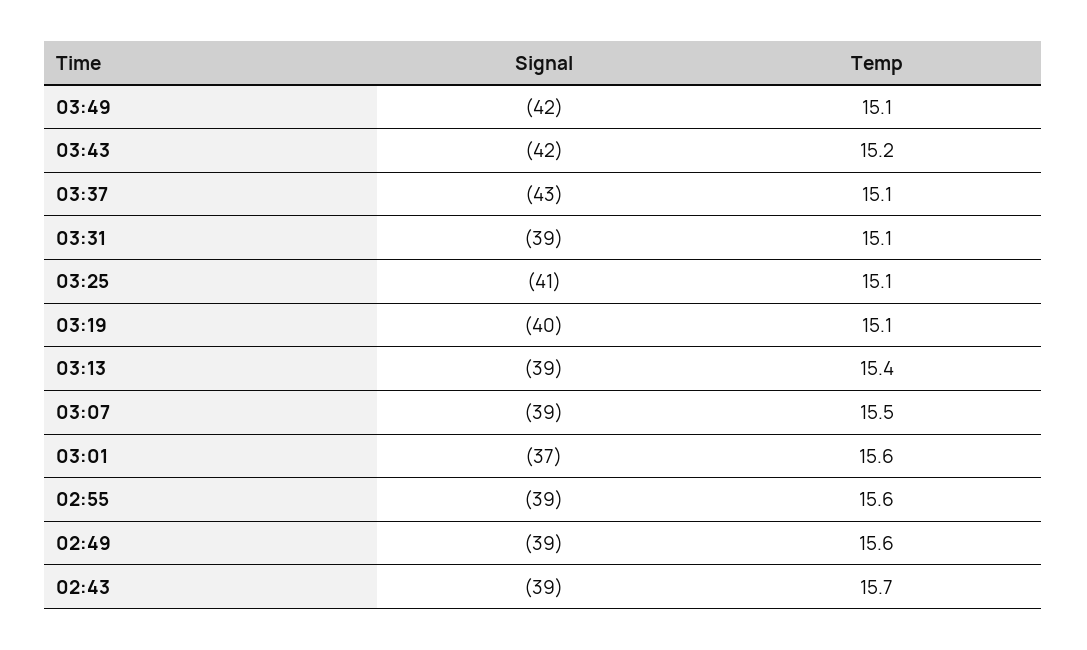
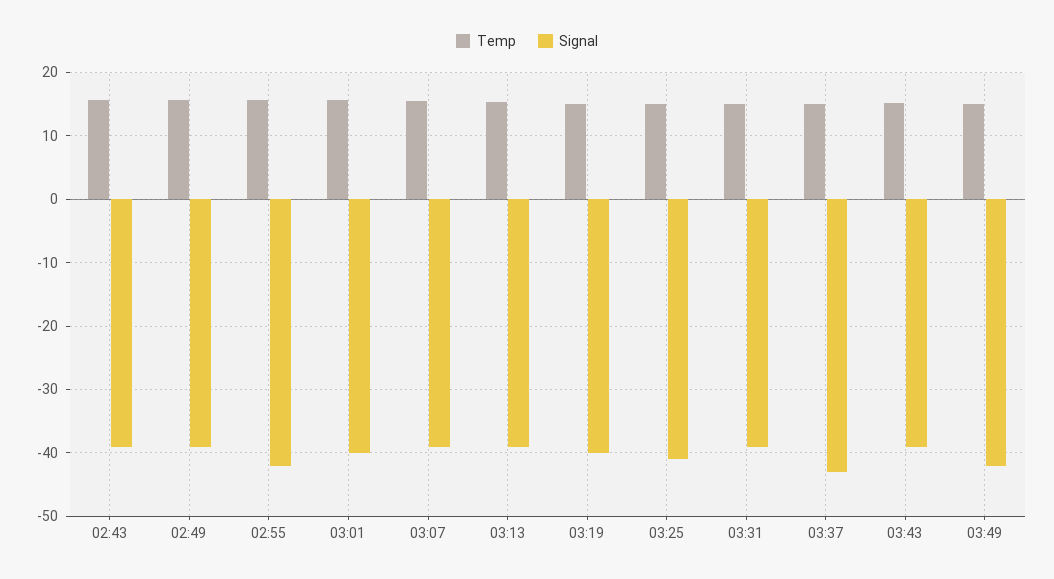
Signal, 03:43: -42 -> -39
Signal, 03:01: -37 -> -40
Signal, 02:55: -39 -> -42

